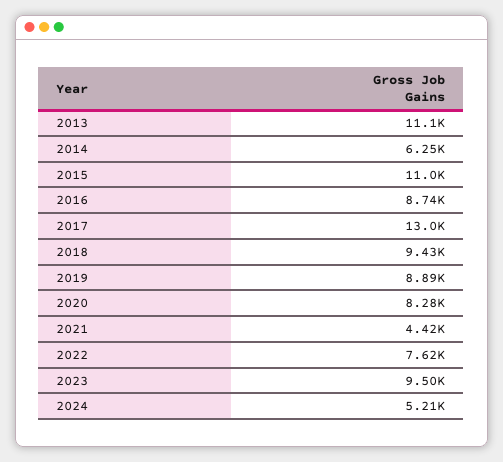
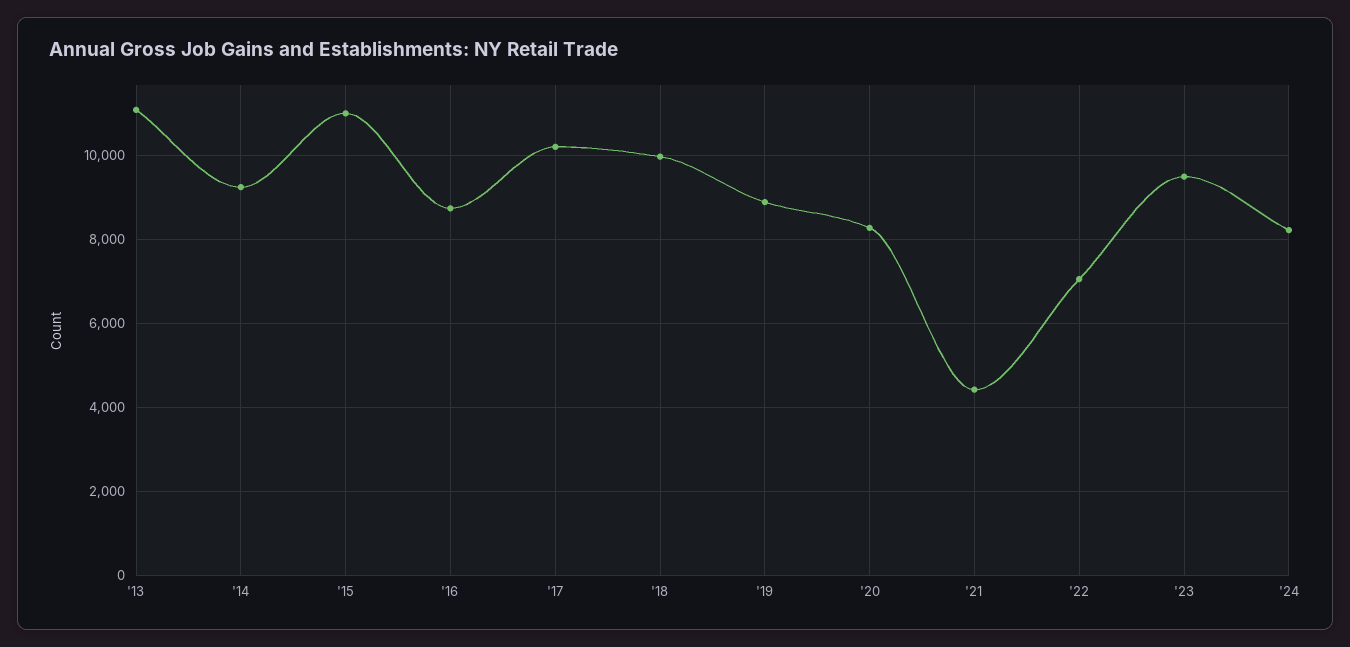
2014: 6250 -> 9200
2017: 13000 -> 10200
2018: 9430 -> 10000
2022: 7620 -> 7000
2024: 5210 -> 8200

